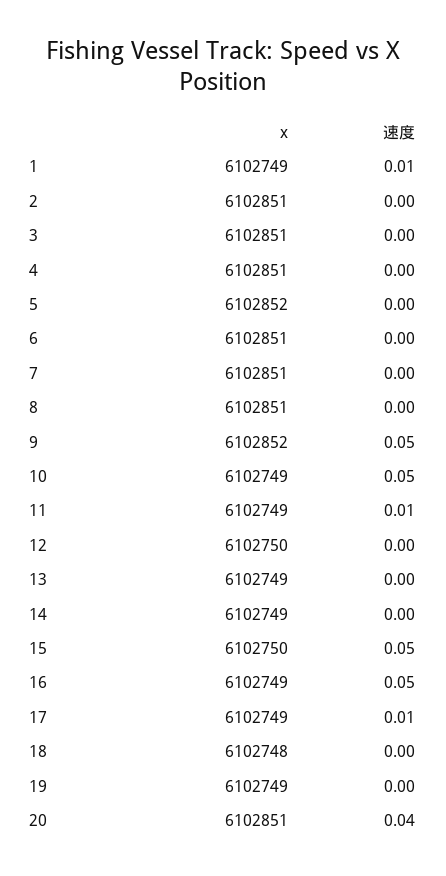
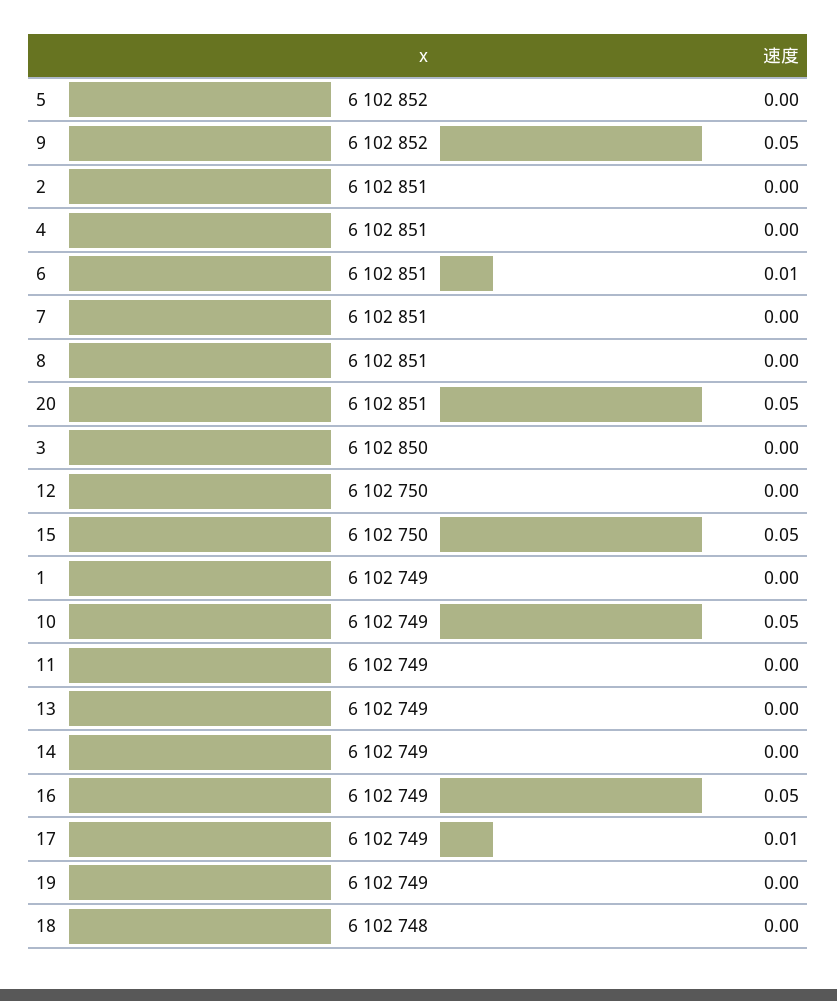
速度, 1: 0.01 -> 0
x, 3: 6102851 -> 6102850
速度, 6: 0 -> 0.01
速度, 11: 0.01 -> 0
速度, 20: 0.04 -> 0.05

